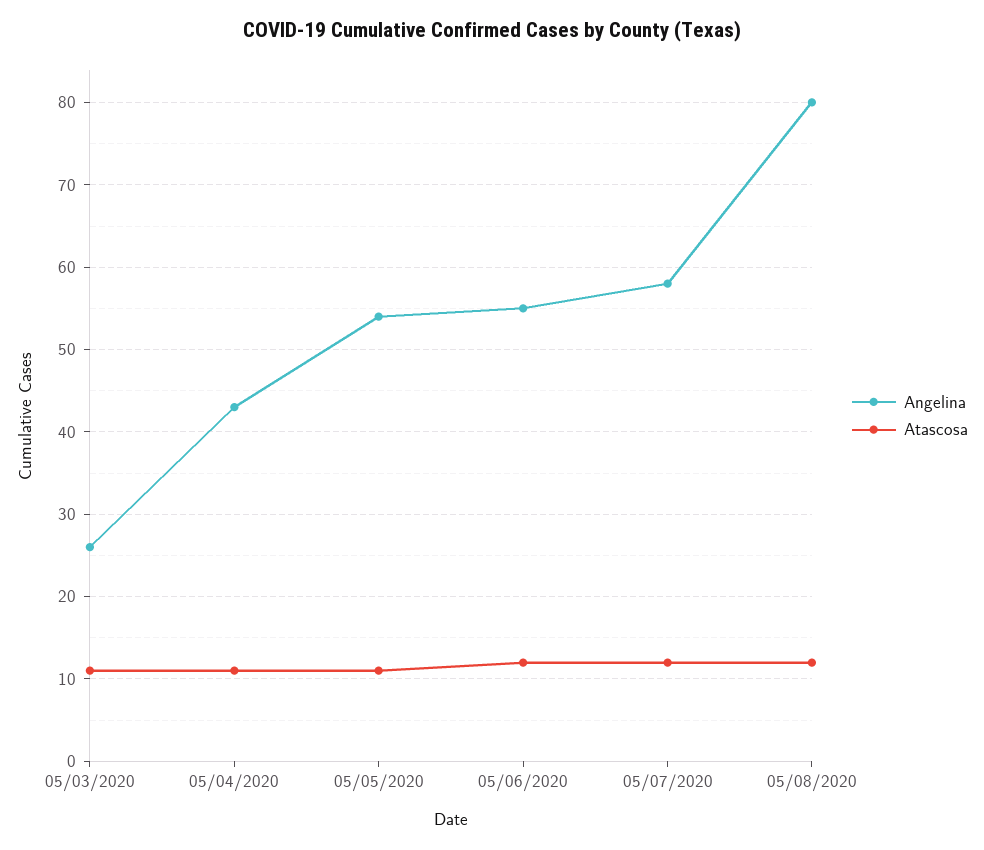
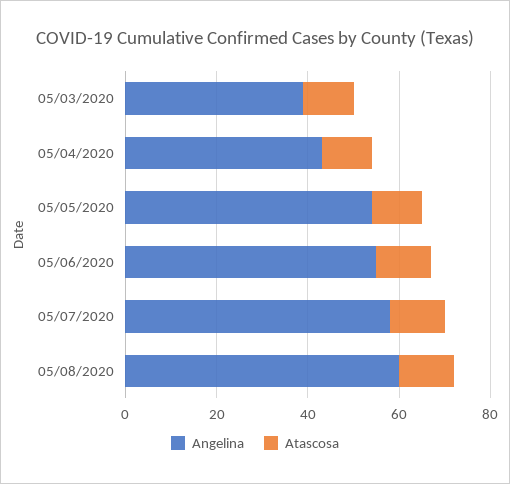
Angelina, 05/03/2020: 26 -> 40
Angelina, 05/08/2020: 80 -> 60

